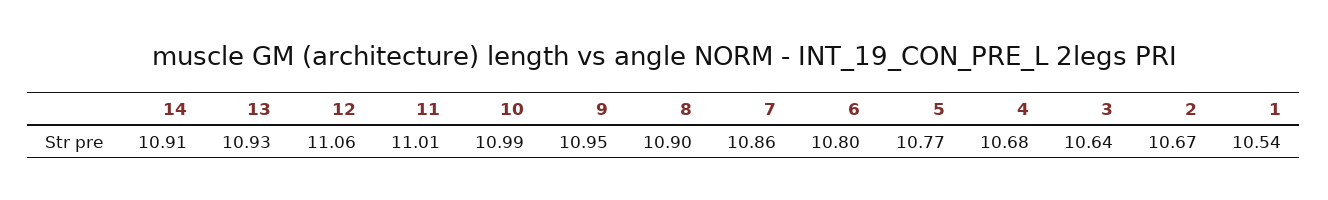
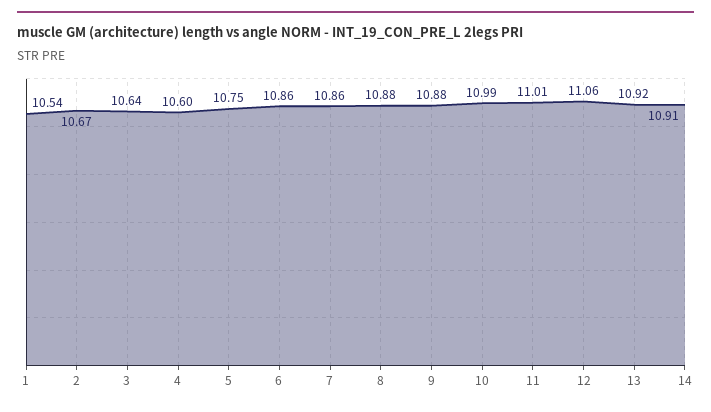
13: 10.93 -> 10.92
9: 10.95 -> 10.88
8: 10.9 -> 10.88
6: 10.8 -> 10.86
5: 10.77 -> 10.75
4: 10.68 -> 10.6

